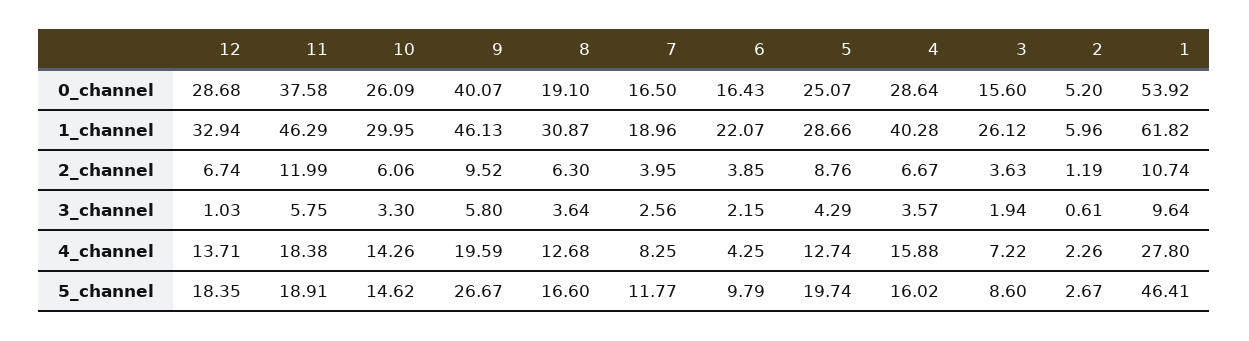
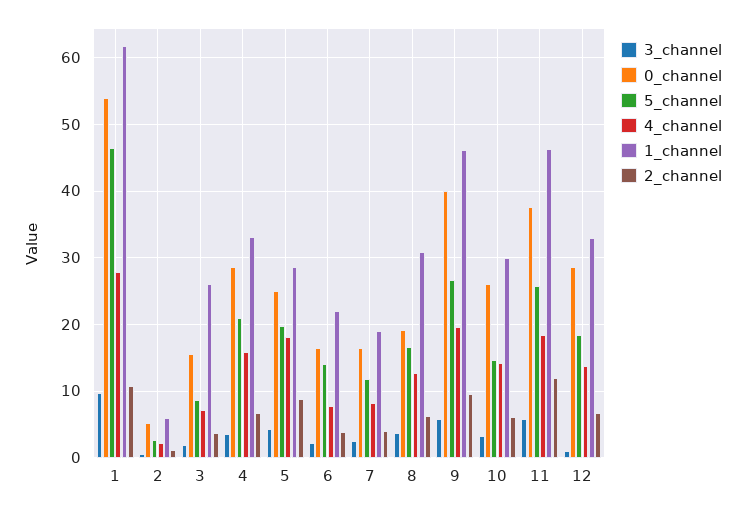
1_channel, 4: 40.28 -> 33
4_channel, 6: 4.25 -> 8
4_channel, 5: 12.74 -> 18
5_channel, 11: 18.91 -> 26
5_channel, 6: 9.79 -> 14
5_channel, 4: 16.02 -> 21

